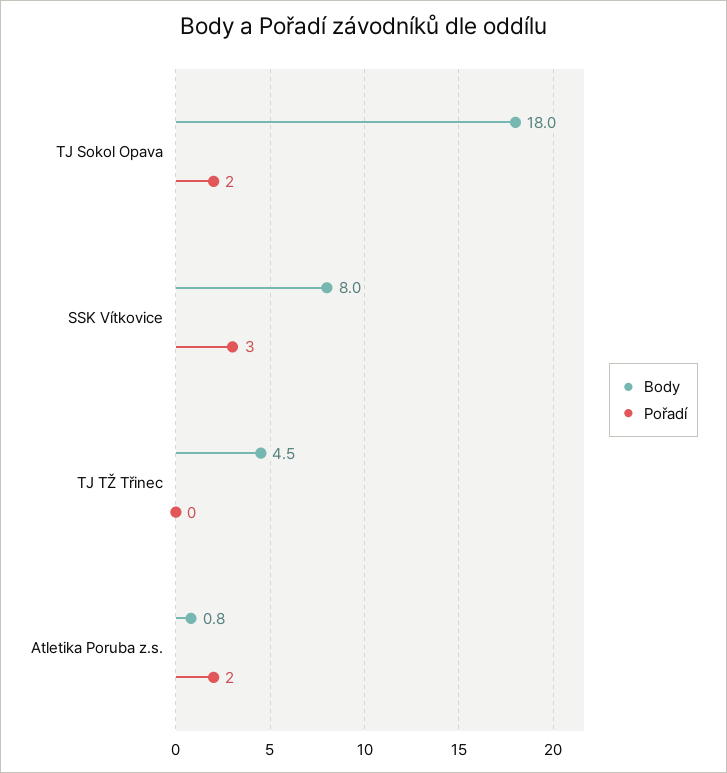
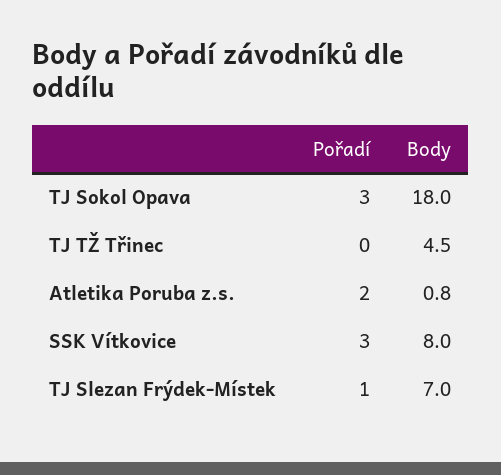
Pořadí, TJ Sokol Opava: 2 -> 3
Pořadí, TJ Slezan Frýdek-Místek: none -> 1
Body, TJ Slezan Frýdek-Místek: none -> 7

